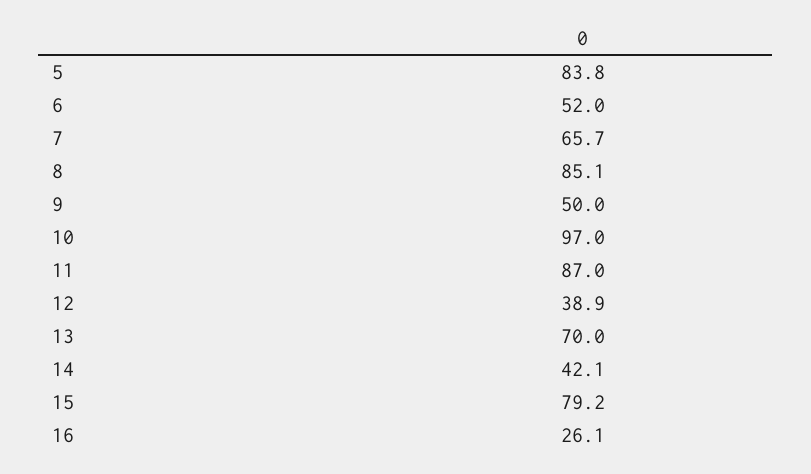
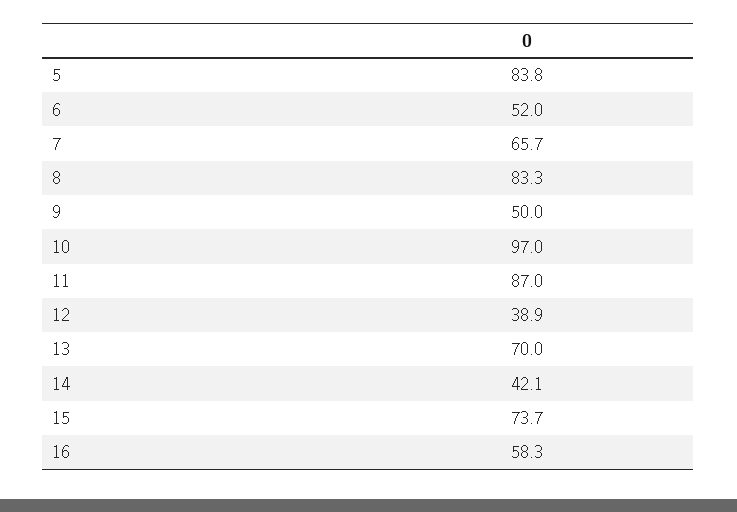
8: 85.1 -> 83.3
15: 79.2 -> 73.7
16: 26.1 -> 58.3

